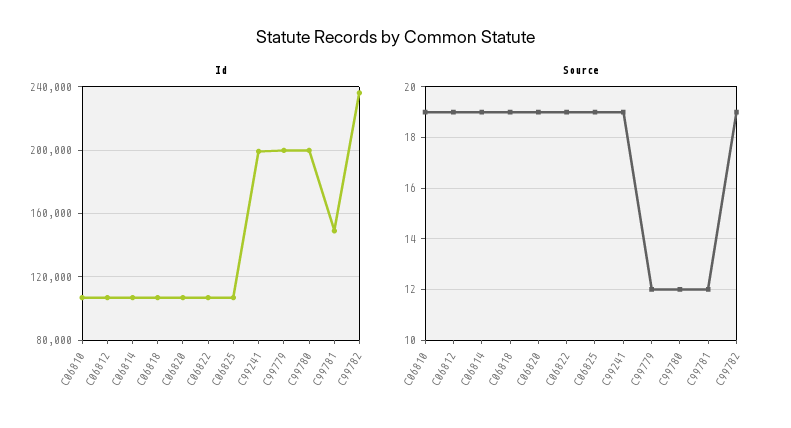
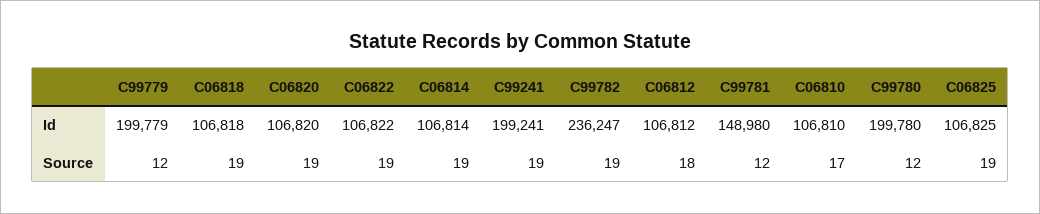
Source, C06810: 19 -> 17
Source, C06812: 19 -> 18

